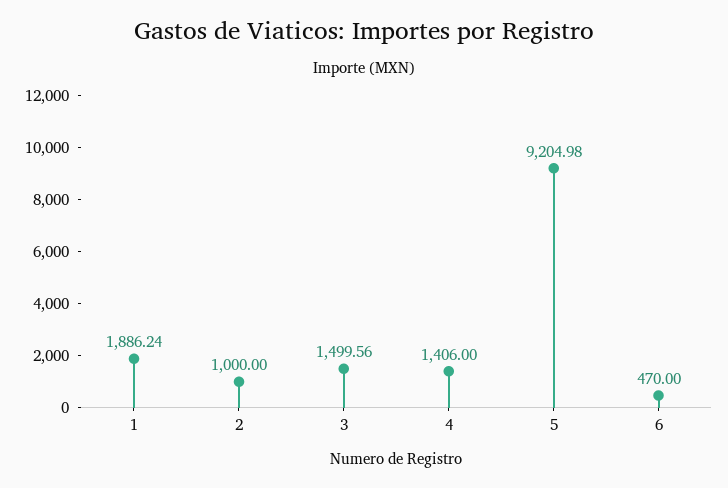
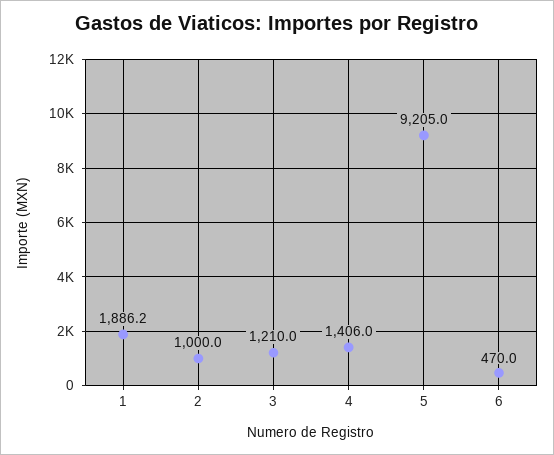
3: 1499.56 -> 1210

